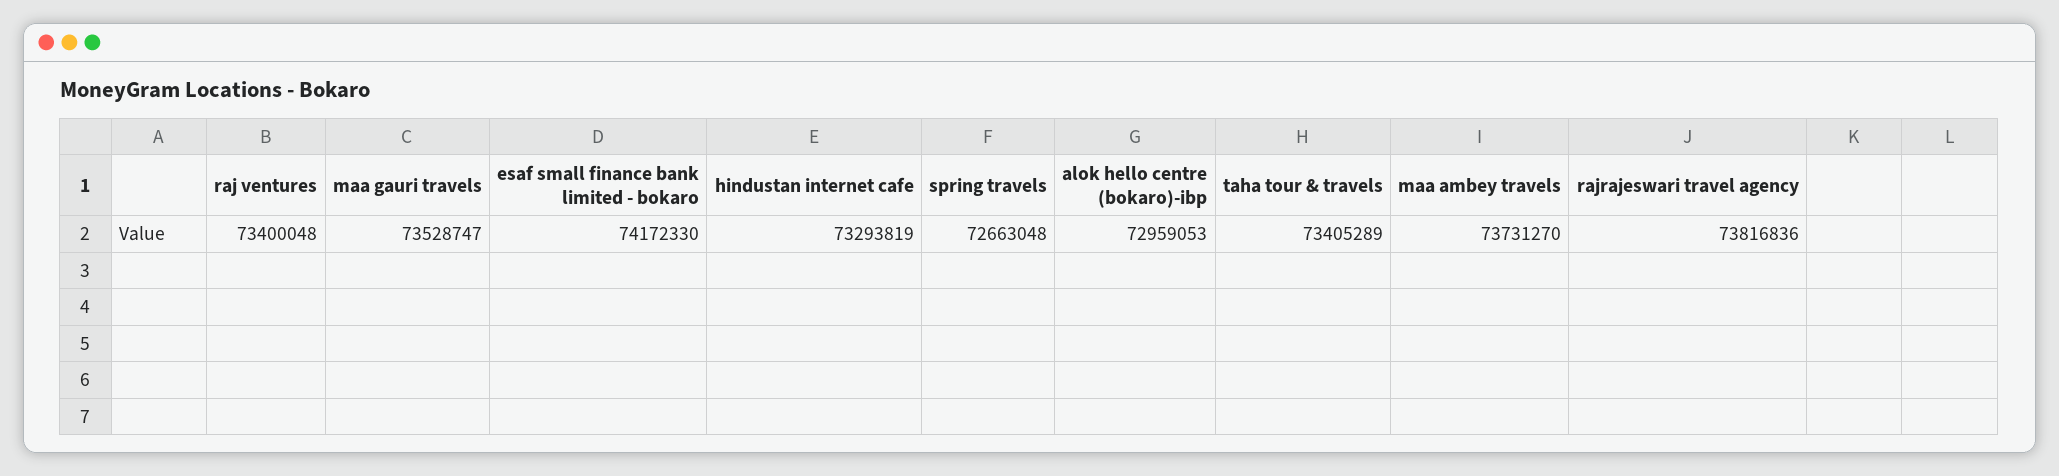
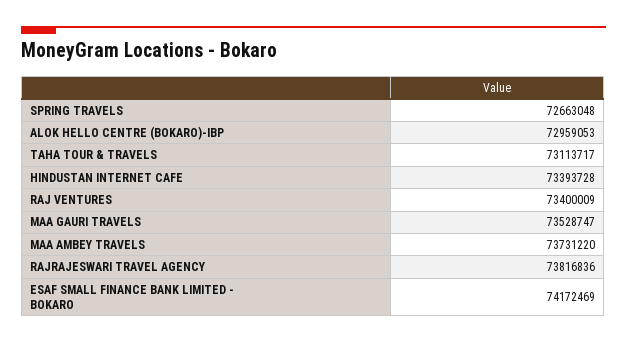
raj ventures: 73400048 -> 73400009
esaf small finance bank limited - bokaro: 74172330 -> 74172469
hindustan internet cafe: 73293819 -> 73393728
taha tour & travels: 73405289 -> 73113717
maa ambey travels: 73731270 -> 73731220

